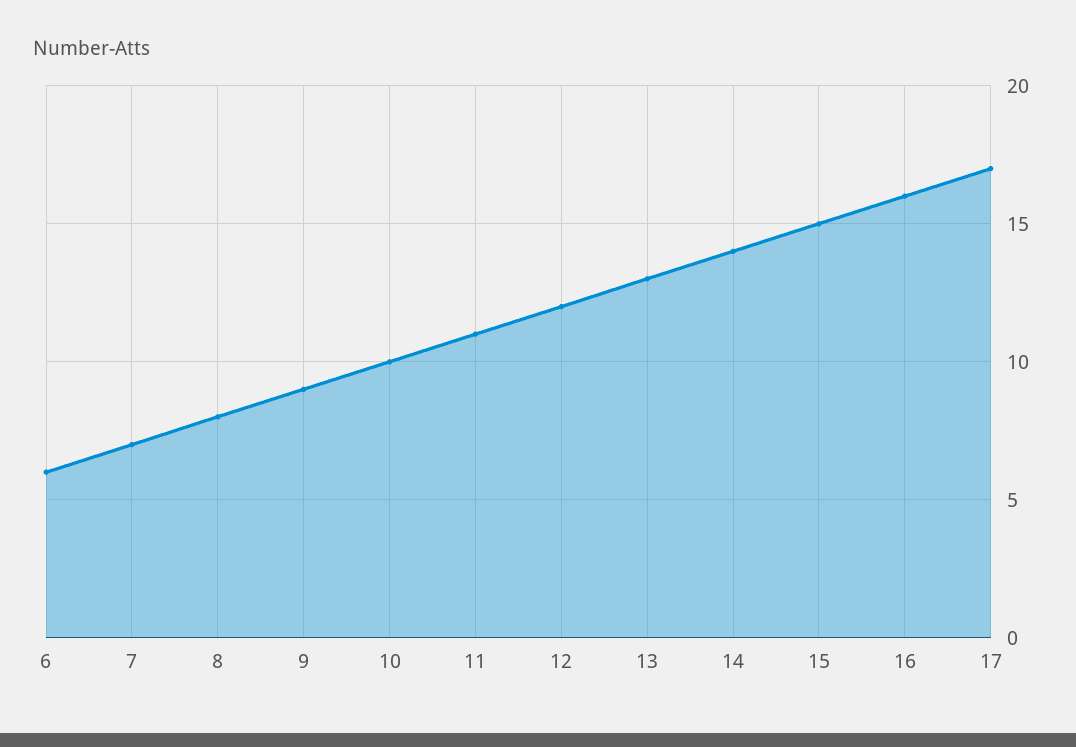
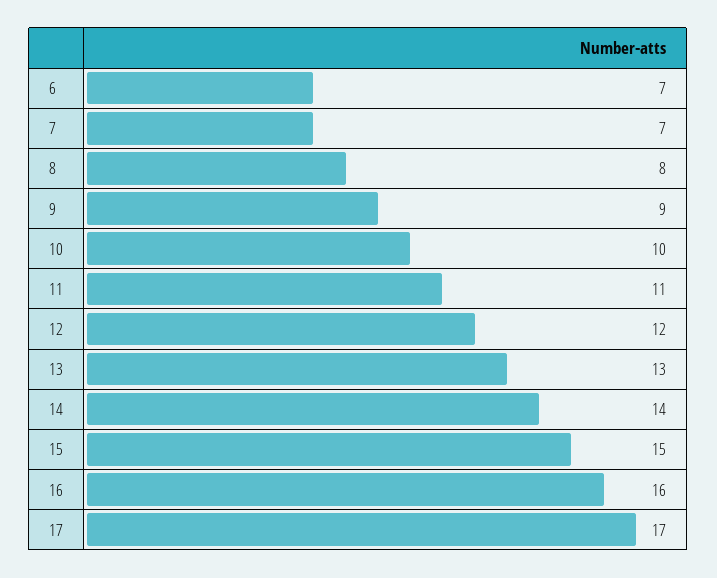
6: 6 -> 7

